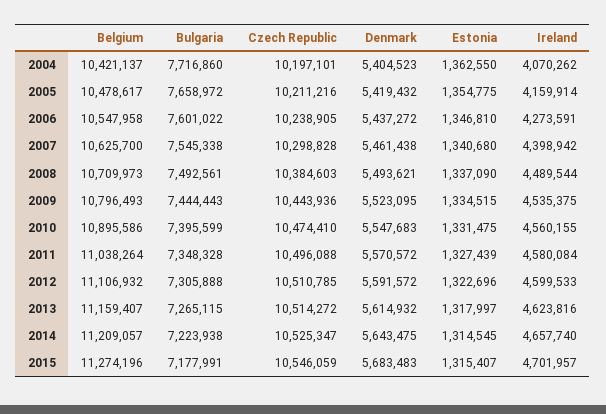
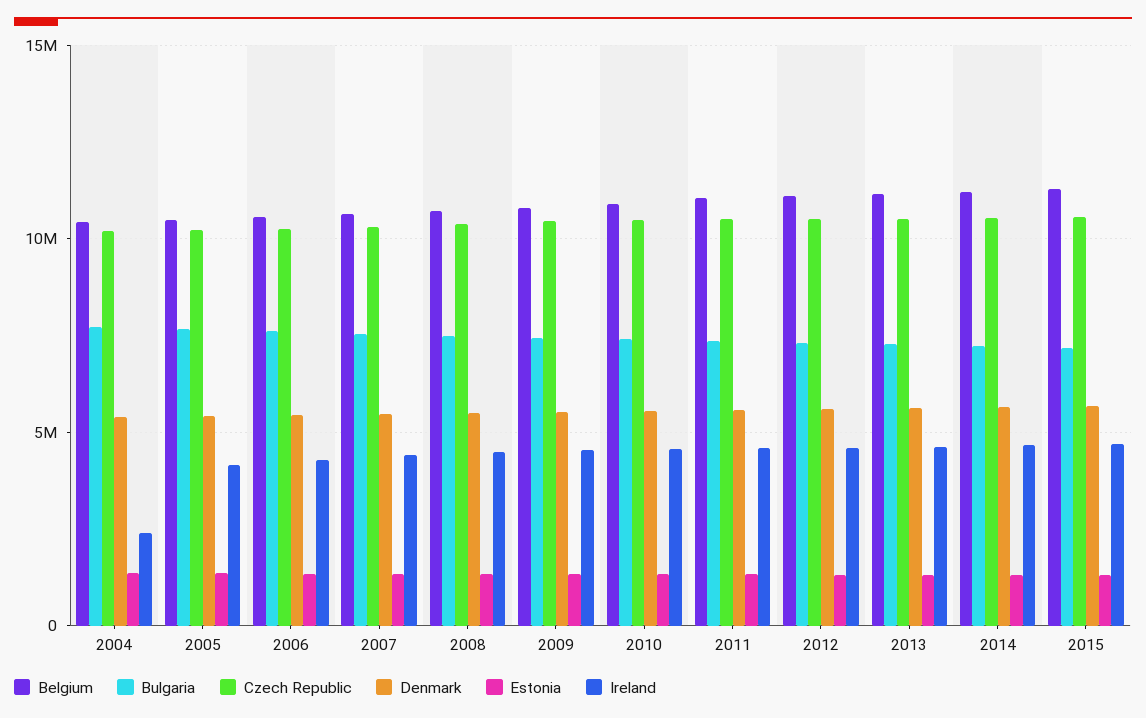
Ireland, 2004: 4070262 -> 2500000

